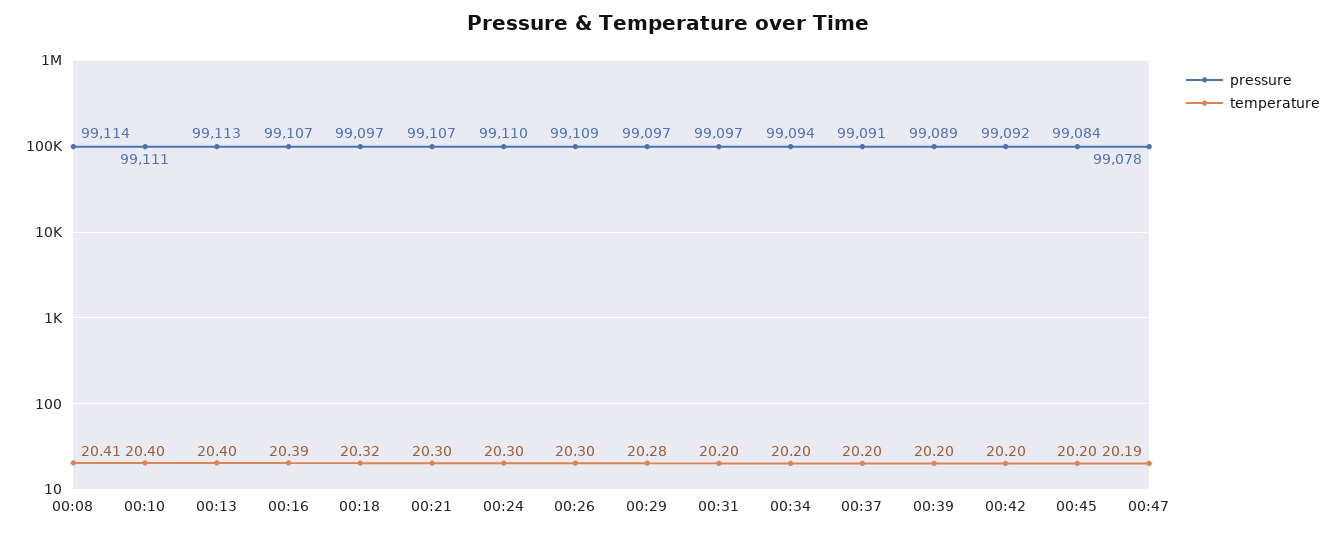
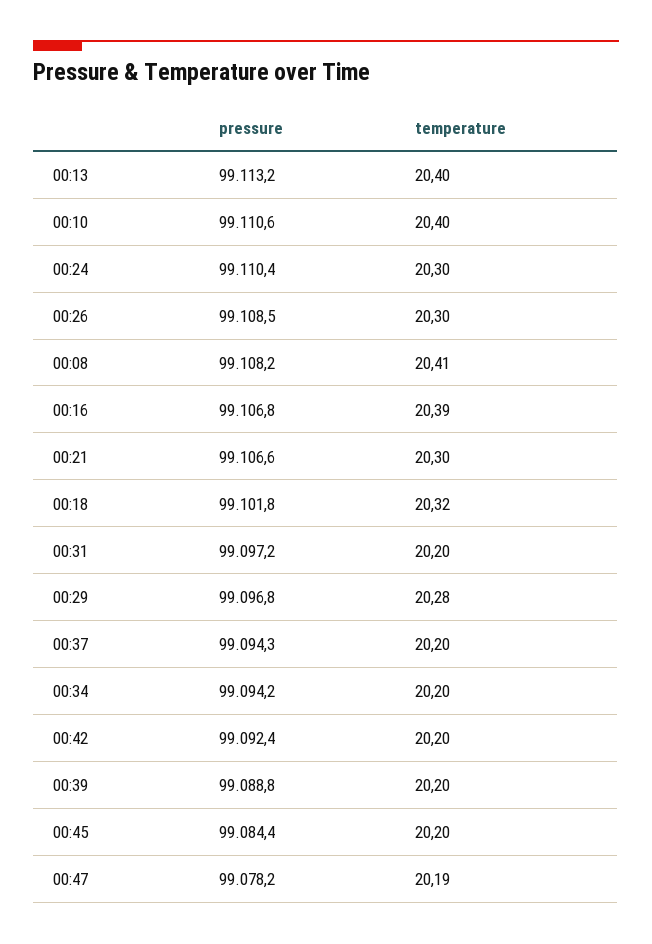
pressure, 00:08: 99114 -> 99108.2
pressure, 00:18: 99097 -> 99101.8
pressure, 00:37: 99091 -> 99094.3

